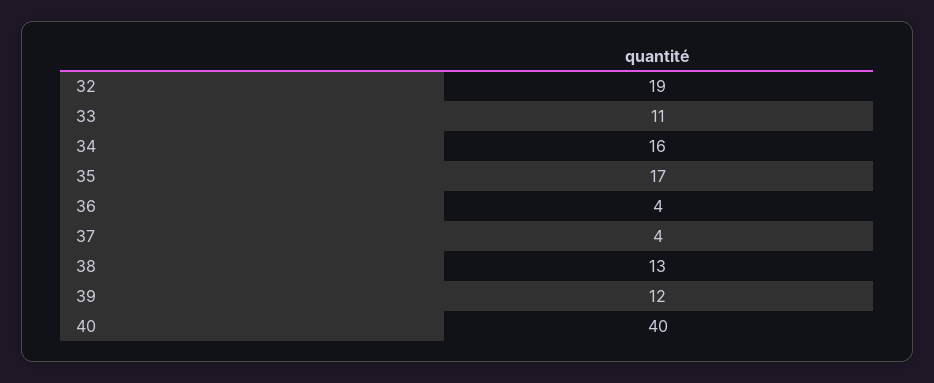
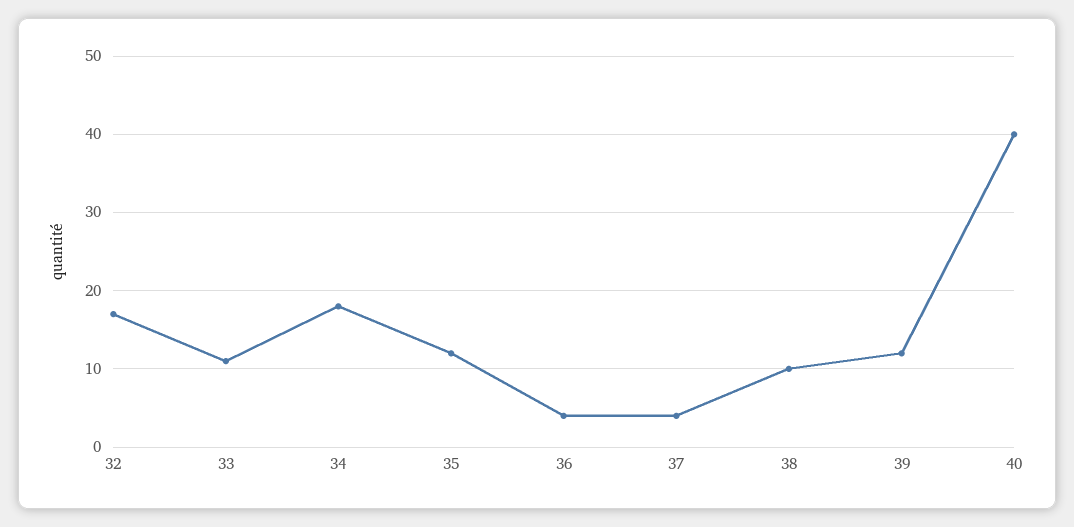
32: 19 -> 17
34: 16 -> 18
35: 17 -> 12
38: 13 -> 10

